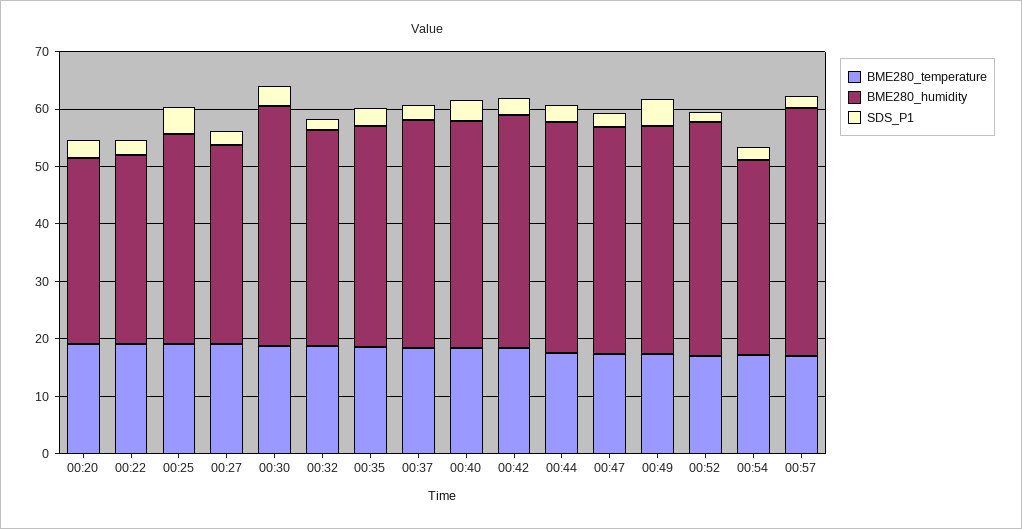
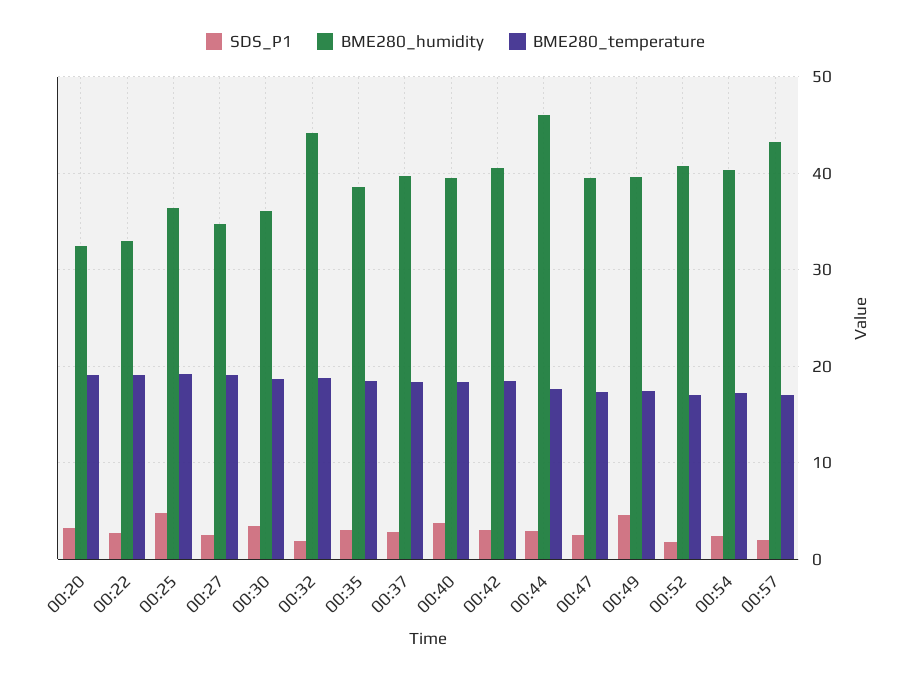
BME280_humidity, 00:30: 42 -> 36
BME280_humidity, 00:32: 38 -> 44
BME280_humidity, 00:44: 40 -> 46
BME280_humidity, 00:54: 34 -> 40

